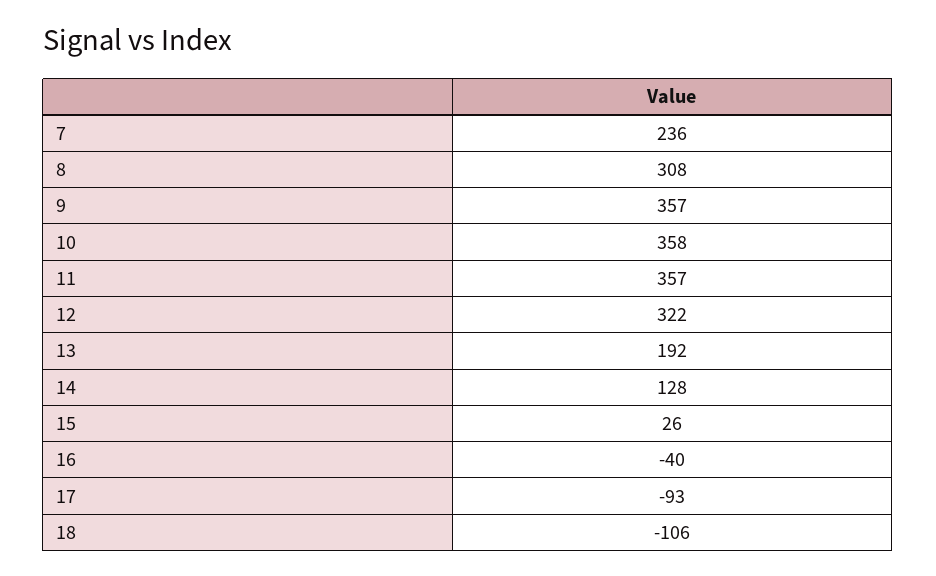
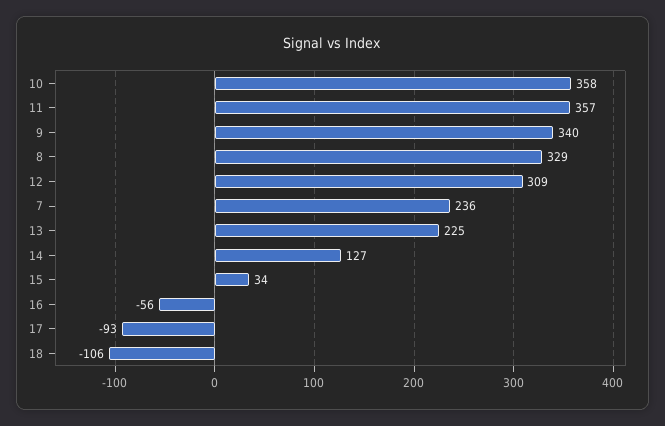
8: 308 -> 329
9: 357 -> 340
12: 322 -> 309
13: 192 -> 225
14: 128 -> 127
15: 26 -> 34
16: -40 -> -56

